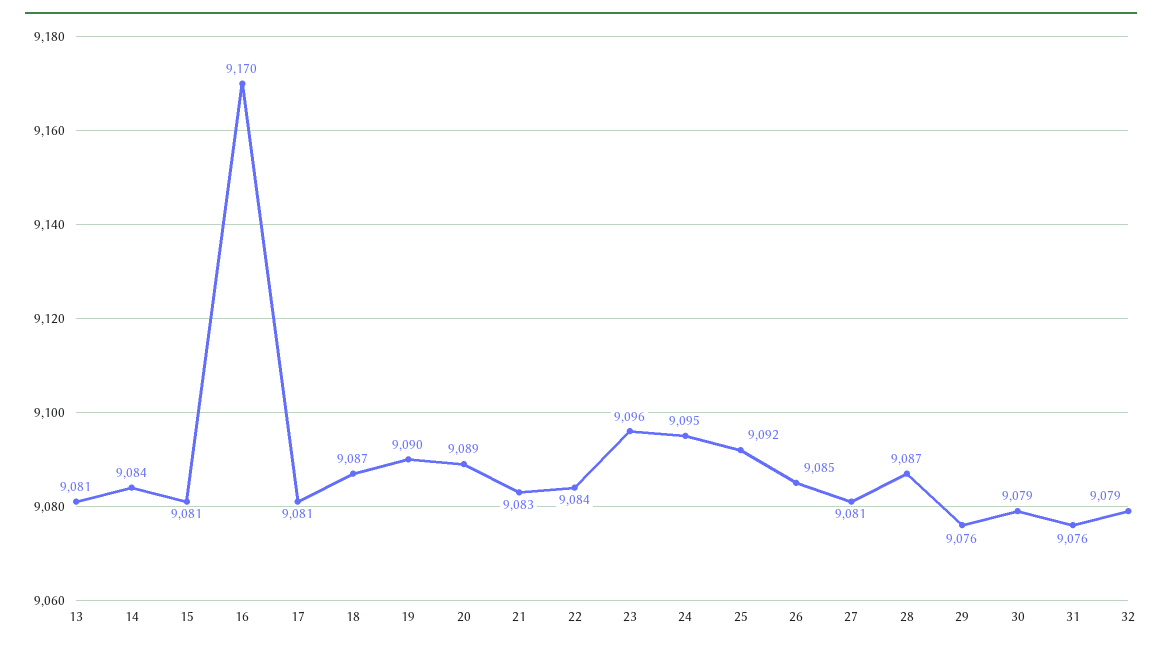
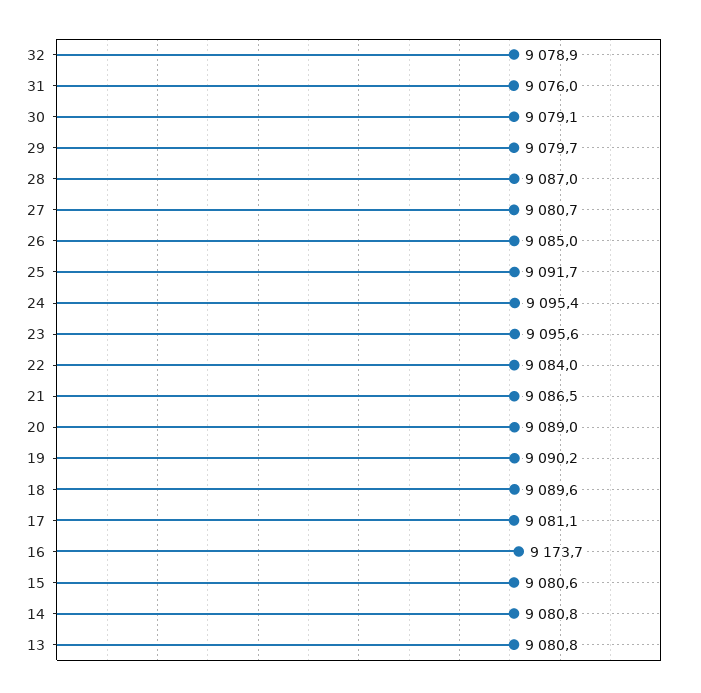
14: 9084 -> 9080.8
16: 9170 -> 9173.7
18: 9087 -> 9089.6
21: 9083 -> 9086.5
29: 9076 -> 9079.7

